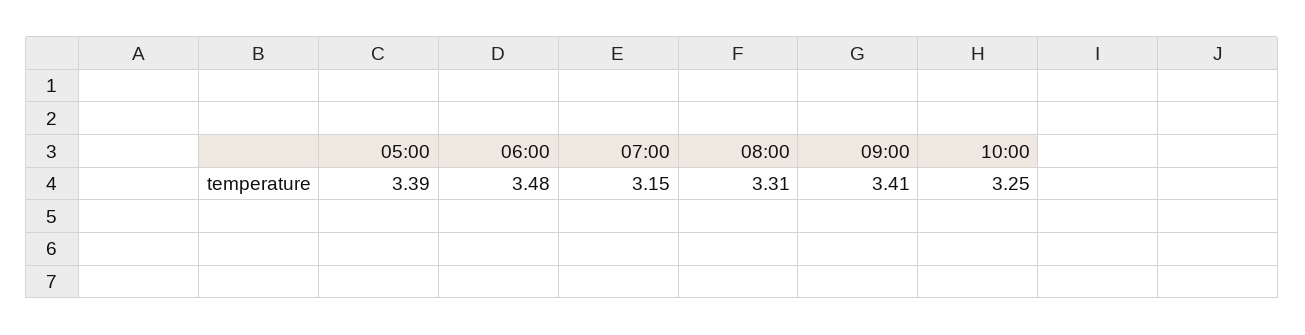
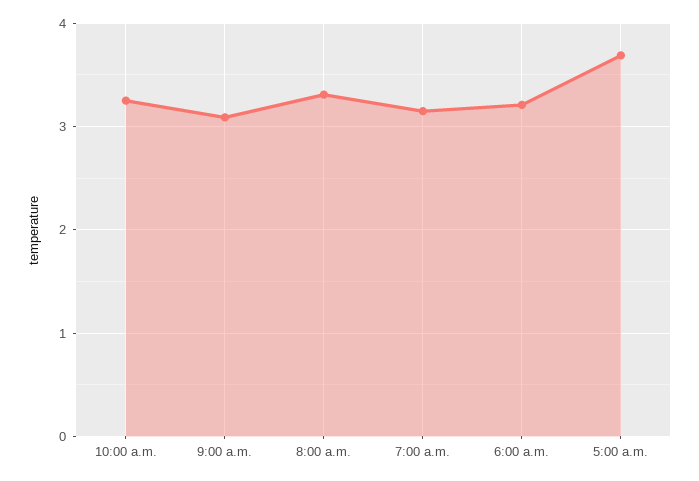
05:00: 3.39 -> 3.7
06:00: 3.48 -> 3.2
09:00: 3.41 -> 3.1

